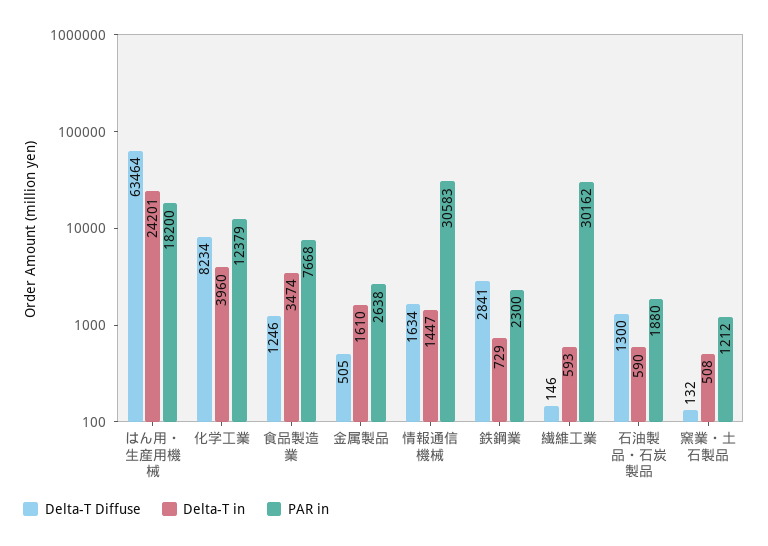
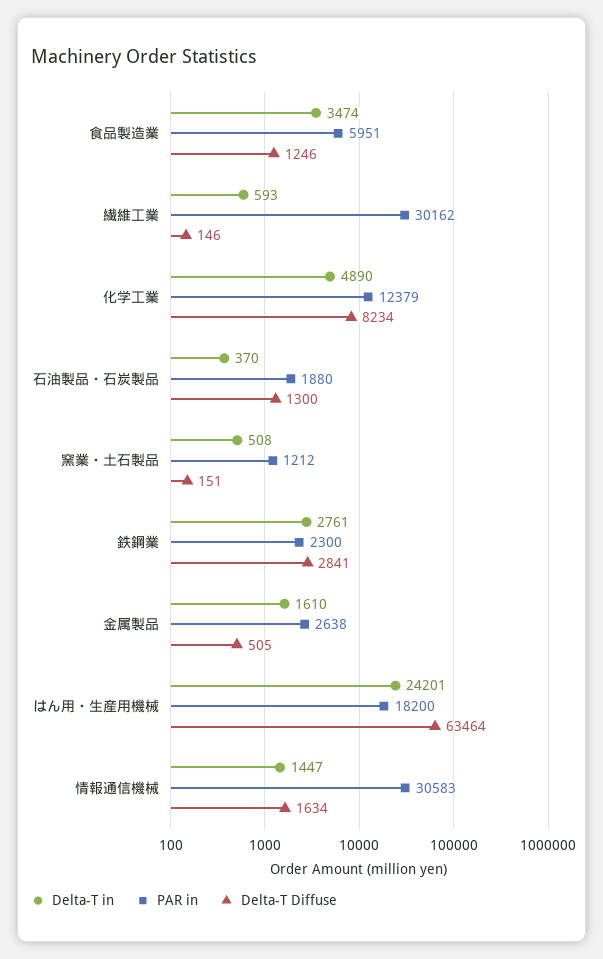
Delta-T in, 化学工業: 3960 -> 4890
PAR in, 食品製造業: 7668 -> 5951
Delta-T in, 鉄鋼業: 729 -> 2761
Delta-T in, 石油製品・石炭製品: 590 -> 370
Delta-T Diffuse, 窯業・土石製品: 132 -> 151

